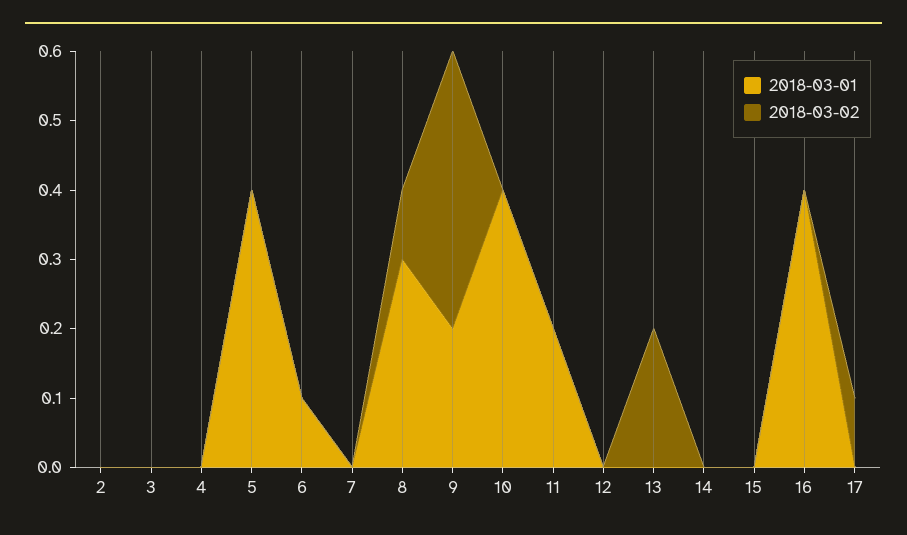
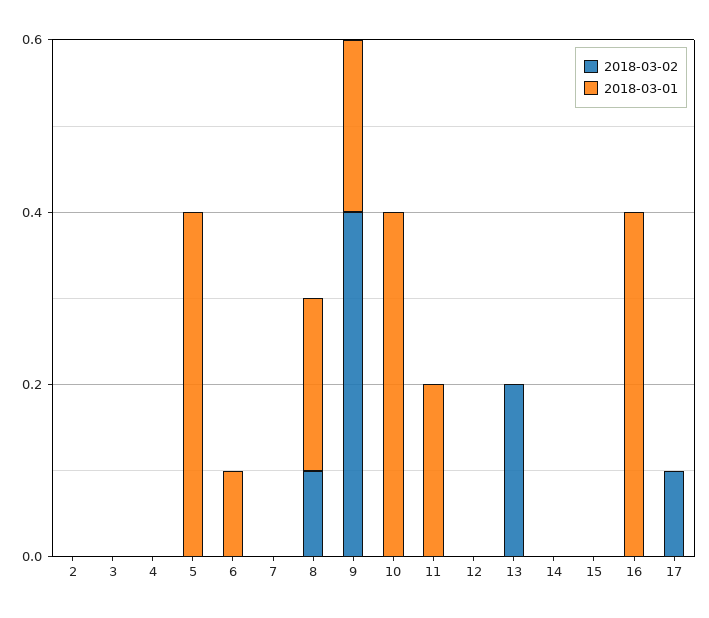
2018-03-01, 8: 0.3 -> 0.2

